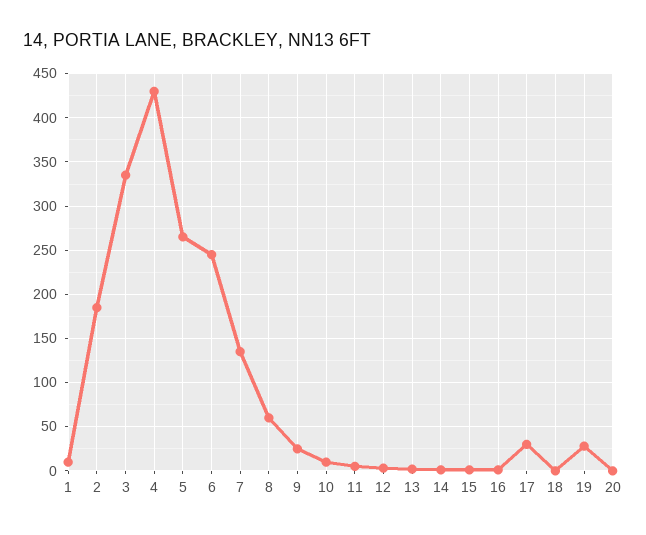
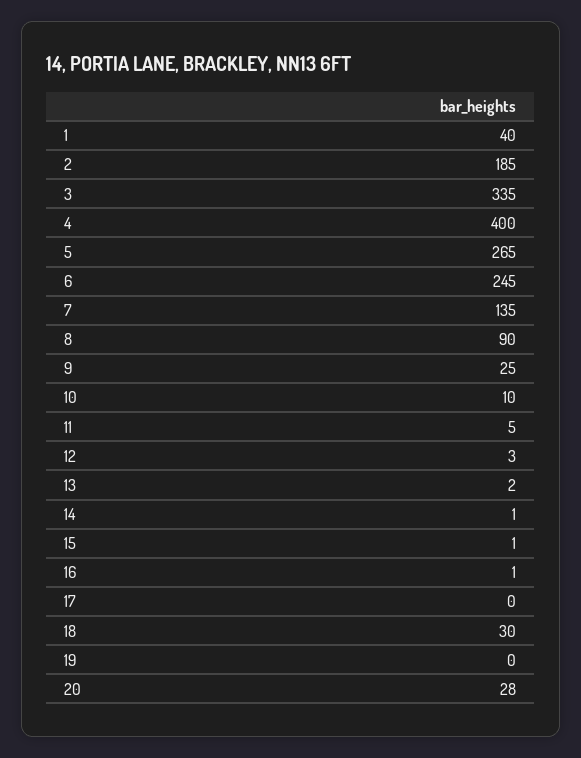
1: 10 -> 40
4: 430 -> 400
8: 60 -> 90
17: 30 -> 0
18: 0 -> 30
19: 30 -> 0
20: 0 -> 28

